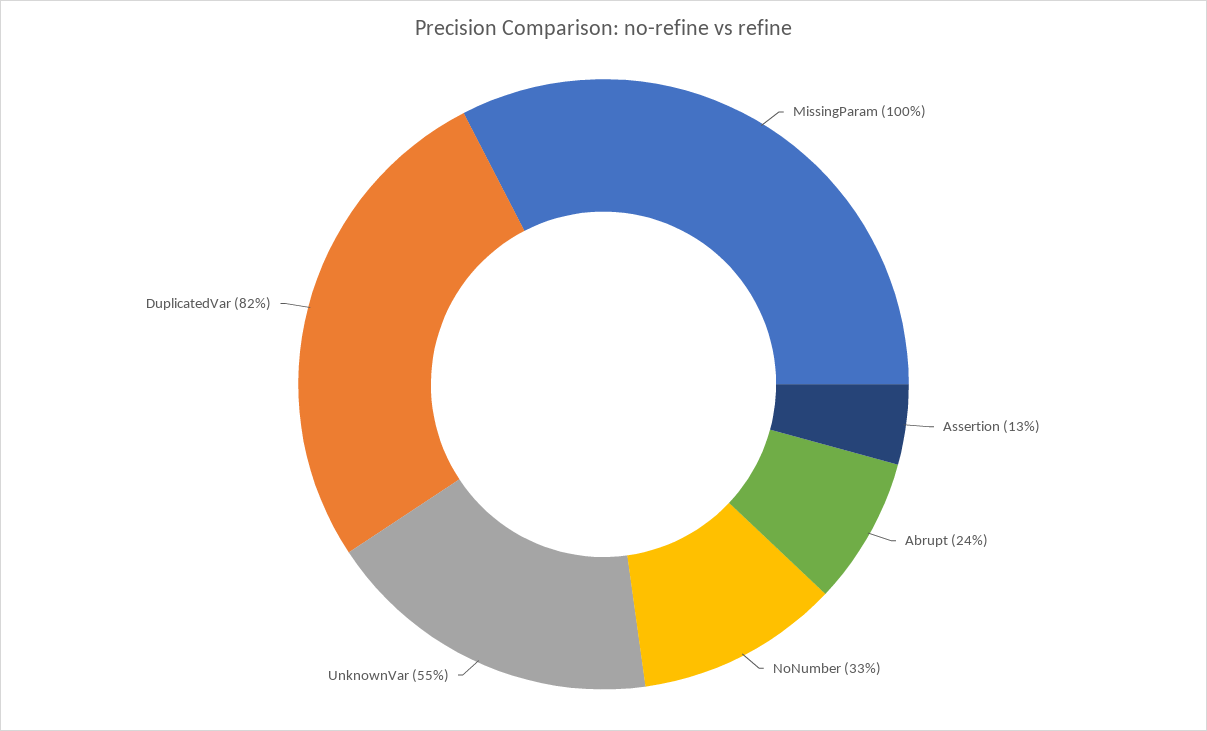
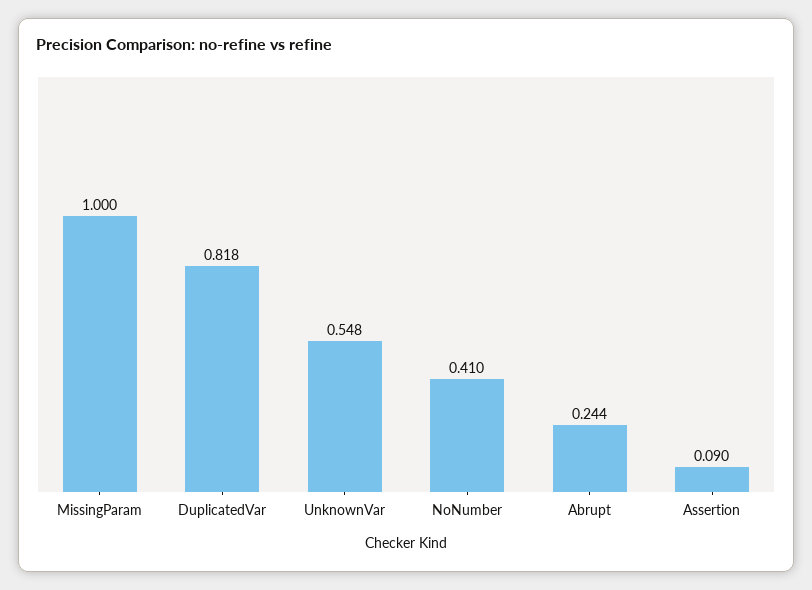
Assertion: 0.13 -> 0.09
NoNumber: 0.33 -> 0.41

